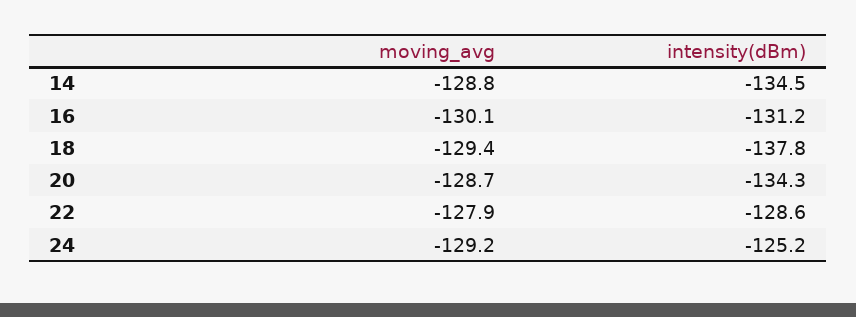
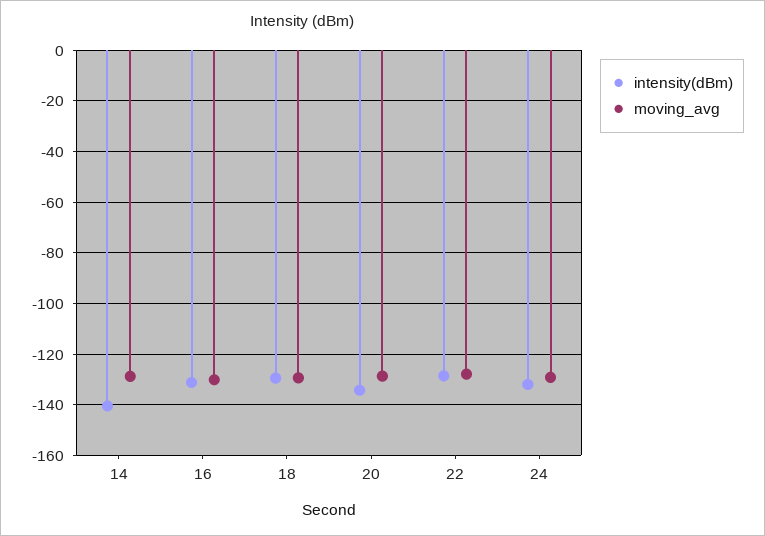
intensity(dBm), 14: -134.5 -> -140
intensity(dBm), 18: -137.8 -> -130
intensity(dBm), 24: -125.2 -> -132.5

